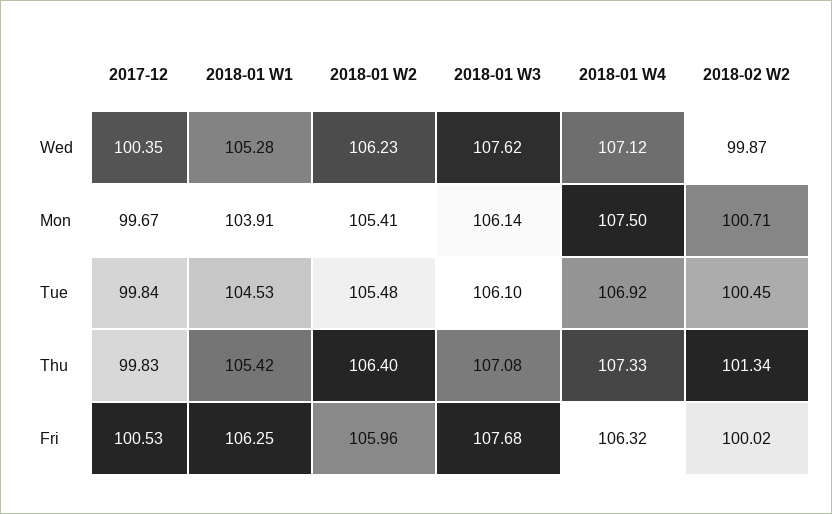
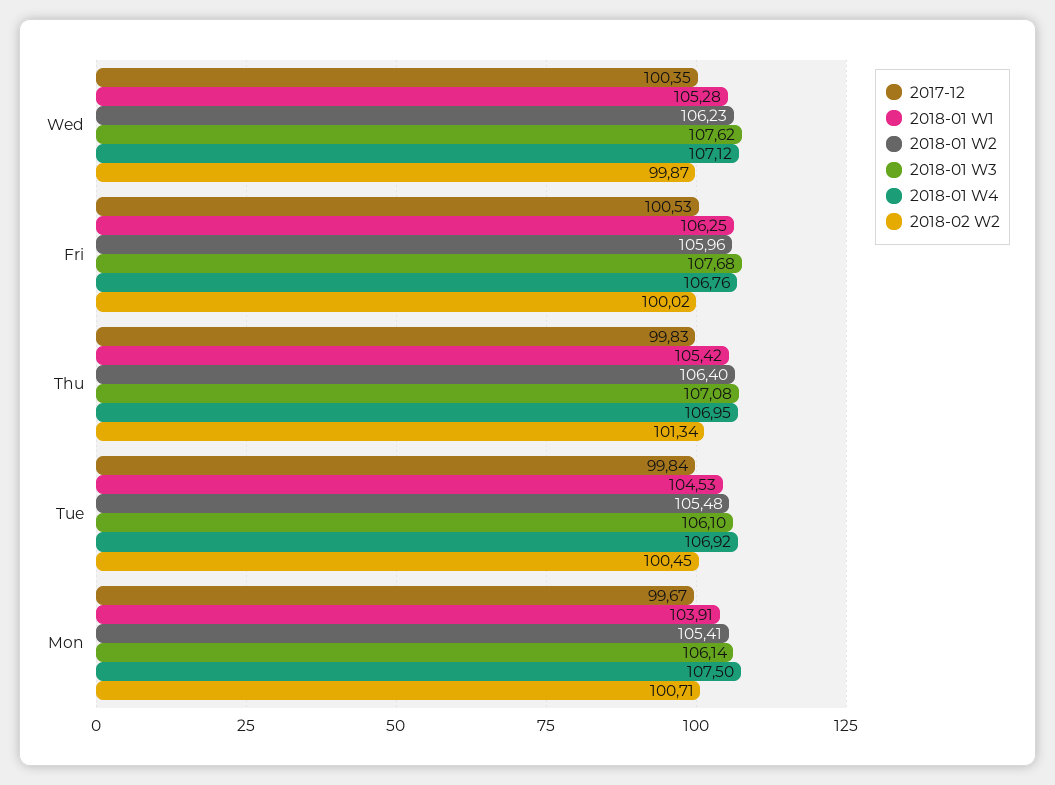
2018-01 W4, Thu: 107.33 -> 106.95
2018-01 W4, Fri: 106.32 -> 106.76

